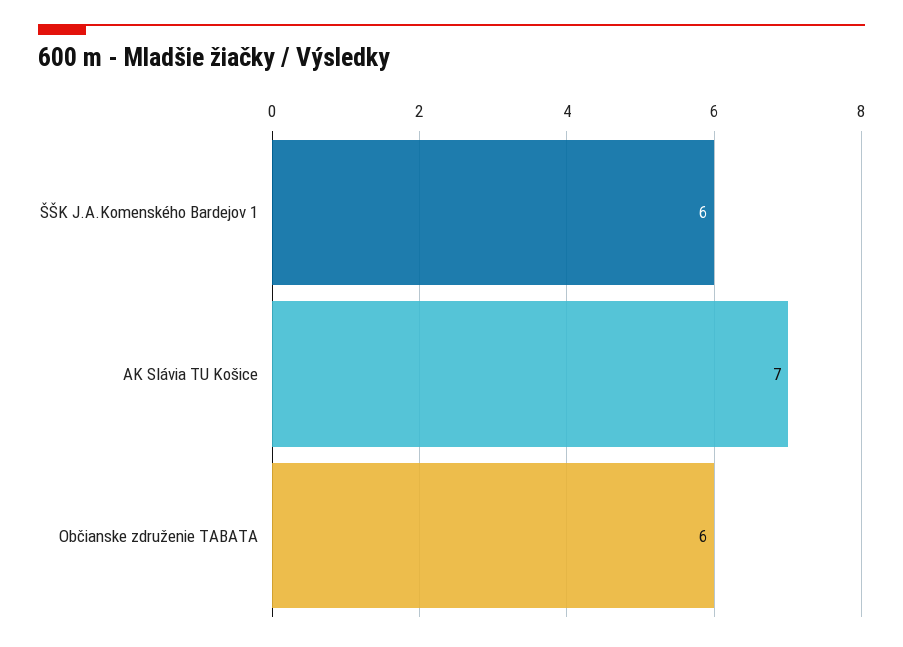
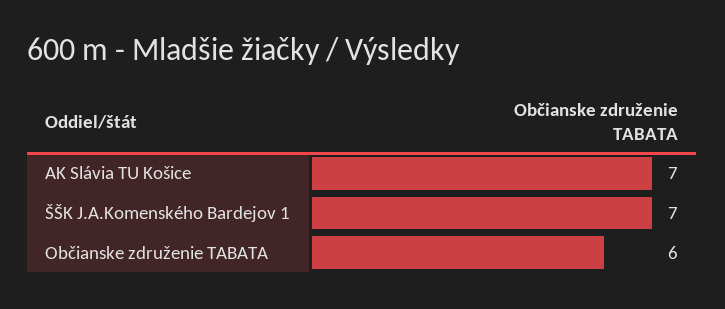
ŠŠK J.A.Komenského Bardejov 1: 6 -> 7

